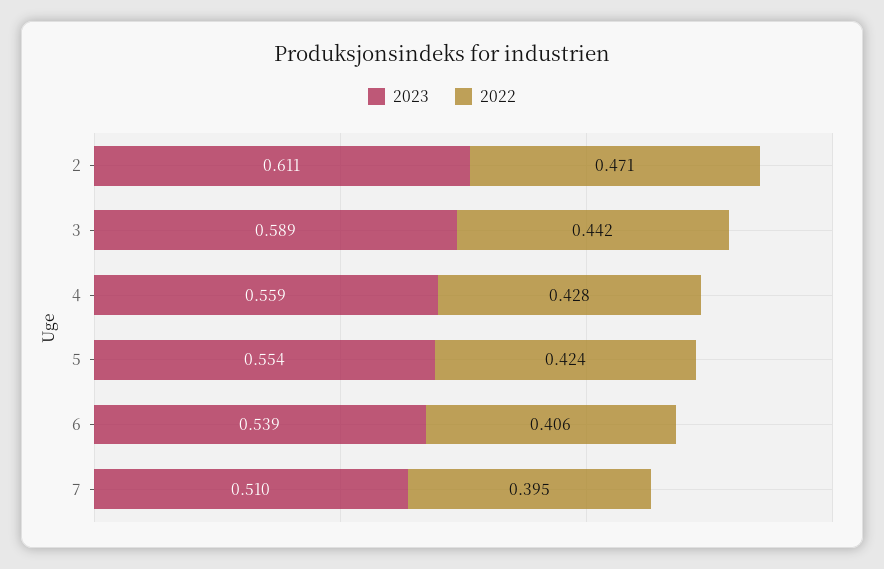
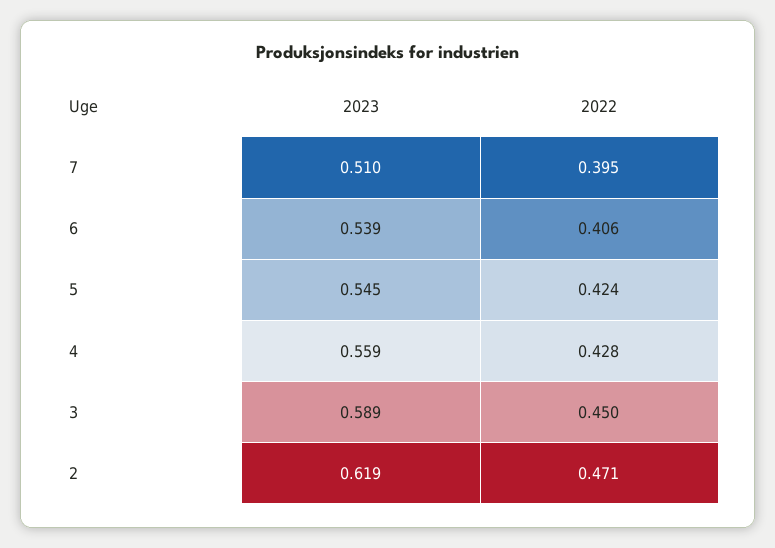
2023, 2: 0.611 -> 0.619
2022, 3: 0.442 -> 0.45
2023, 5: 0.554 -> 0.545

